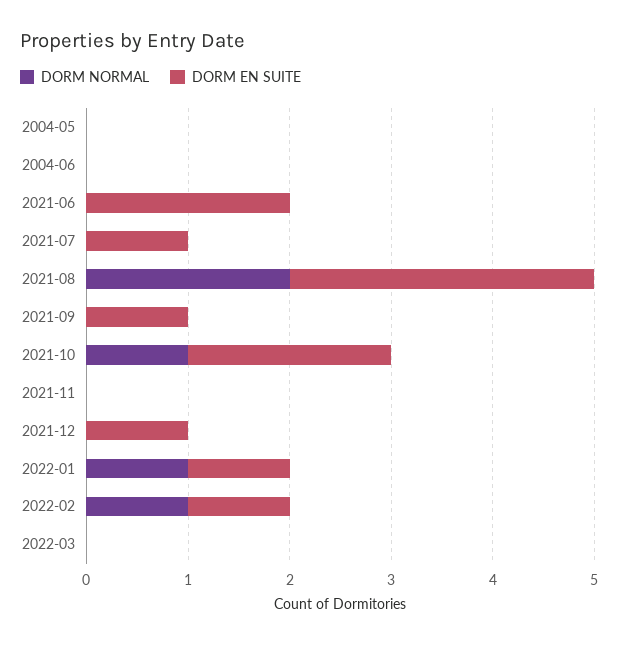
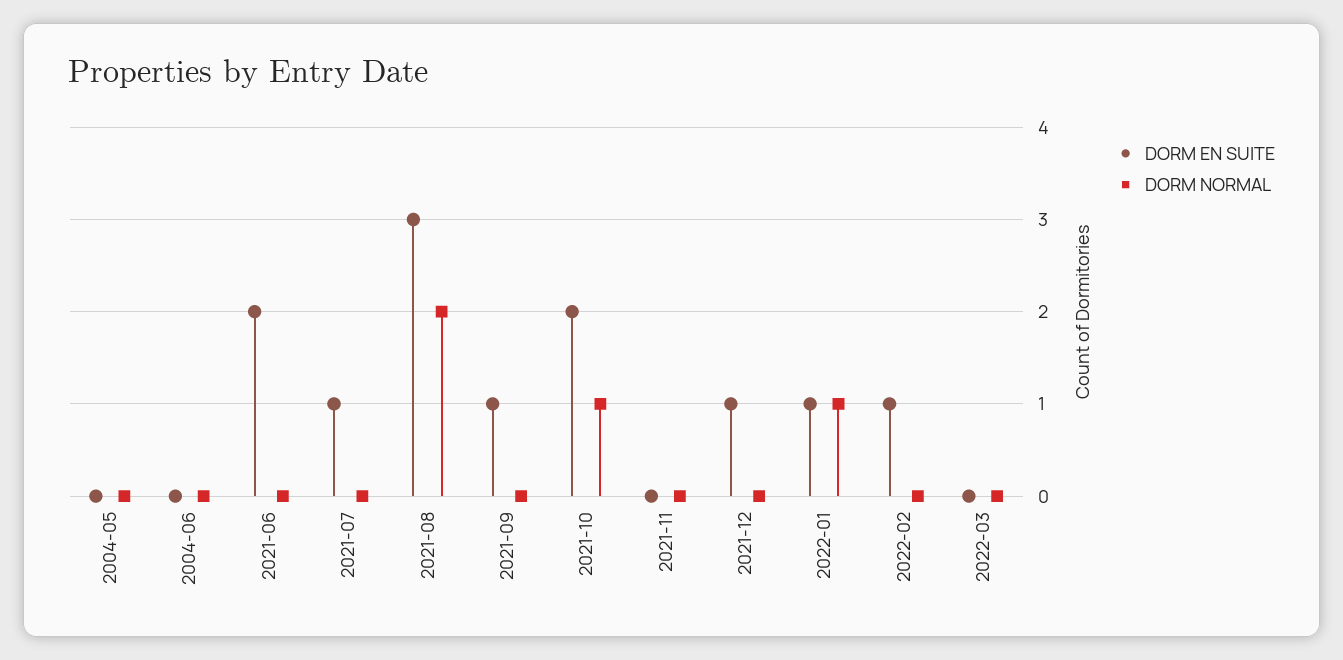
DORM NORMAL, 2022-02: 1 -> 0

